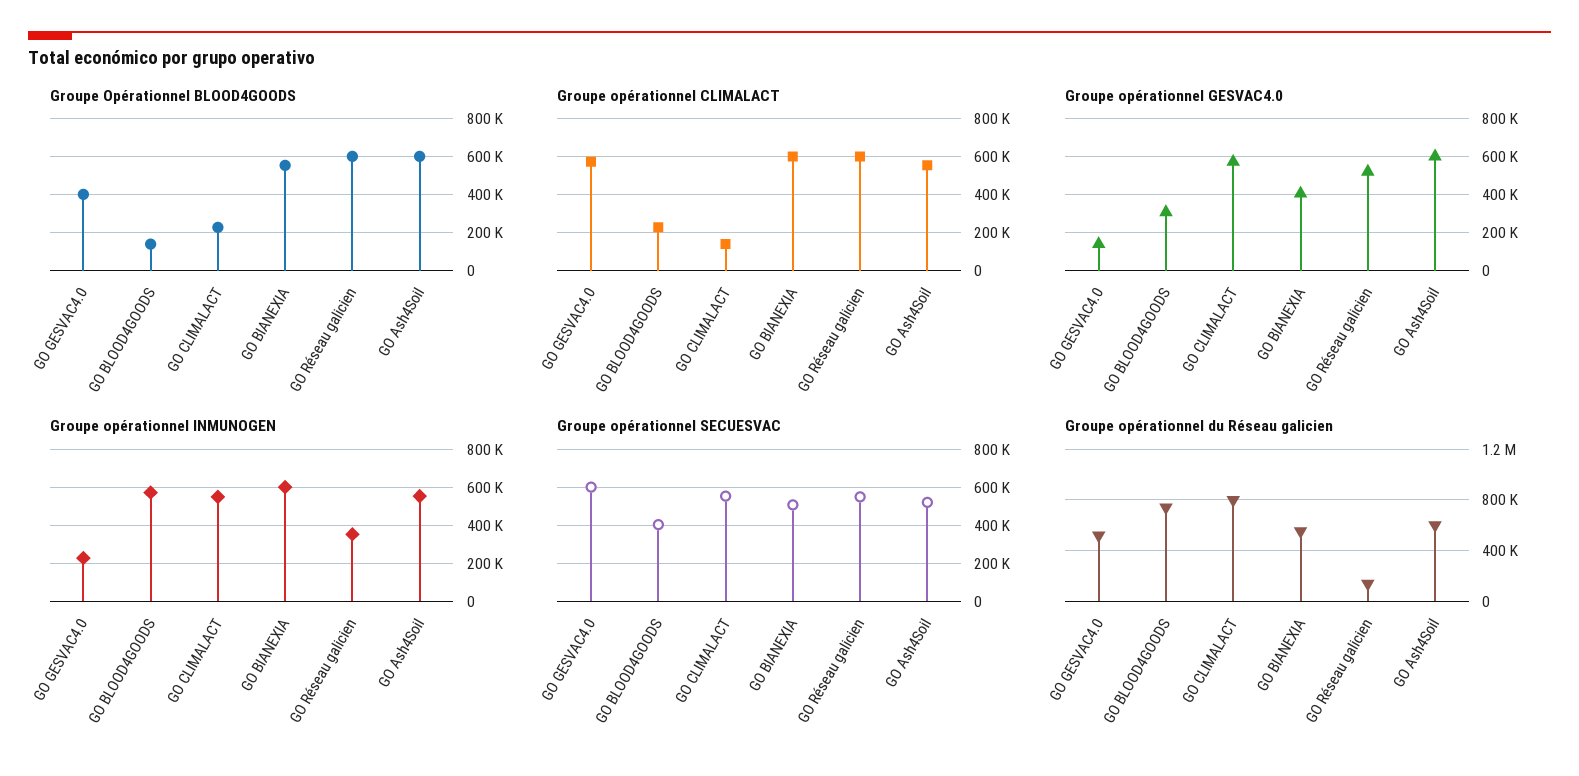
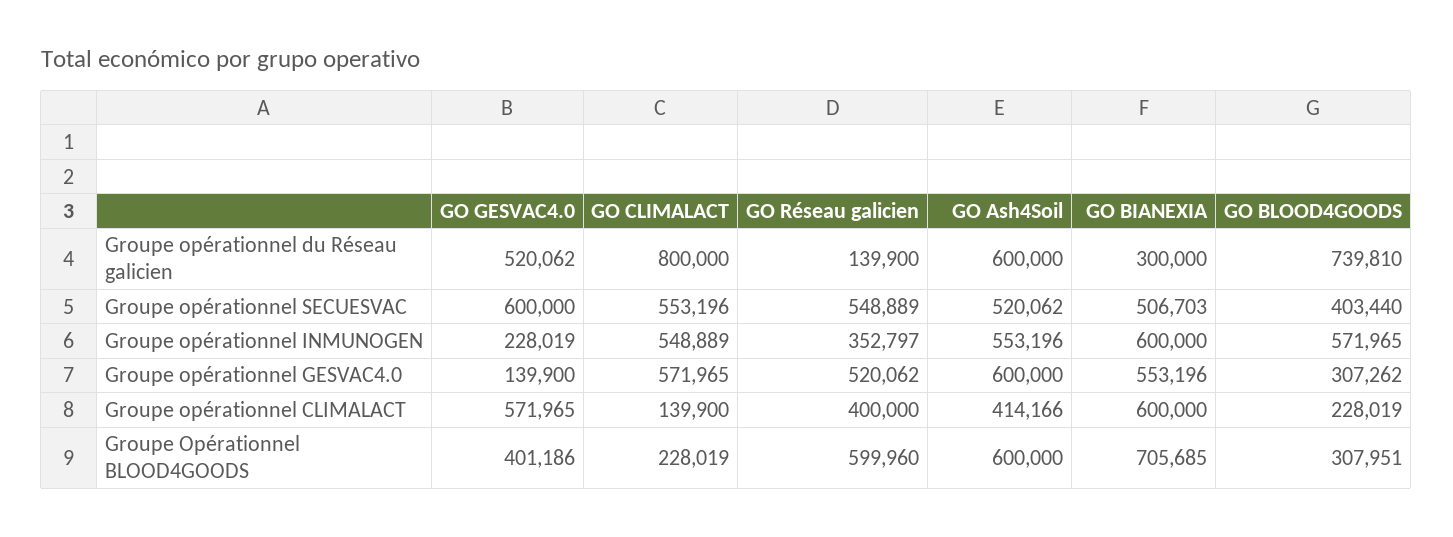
Groupe Opérationnel BLOOD4GOODS, GO BLOOD4GOODS: 150000 -> 307951
Groupe Opérationnel BLOOD4GOODS, GO BIANEXIA: 550000 -> 705685
Groupe opérationnel CLIMALACT, GO Réseau galicien: 600000 -> 400000
Groupe opérationnel CLIMALACT, GO Ash4Soil: 550000 -> 414166
Groupe opérationnel GESVAC4.0, GO BIANEXIA: 400000 -> 553196
Groupe opérationnel du Réseau galicien, GO BIANEXIA: 550000 -> 300000

